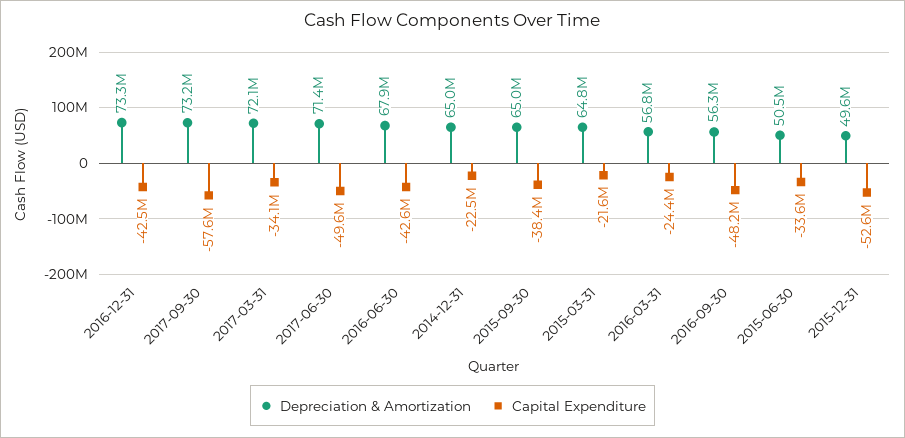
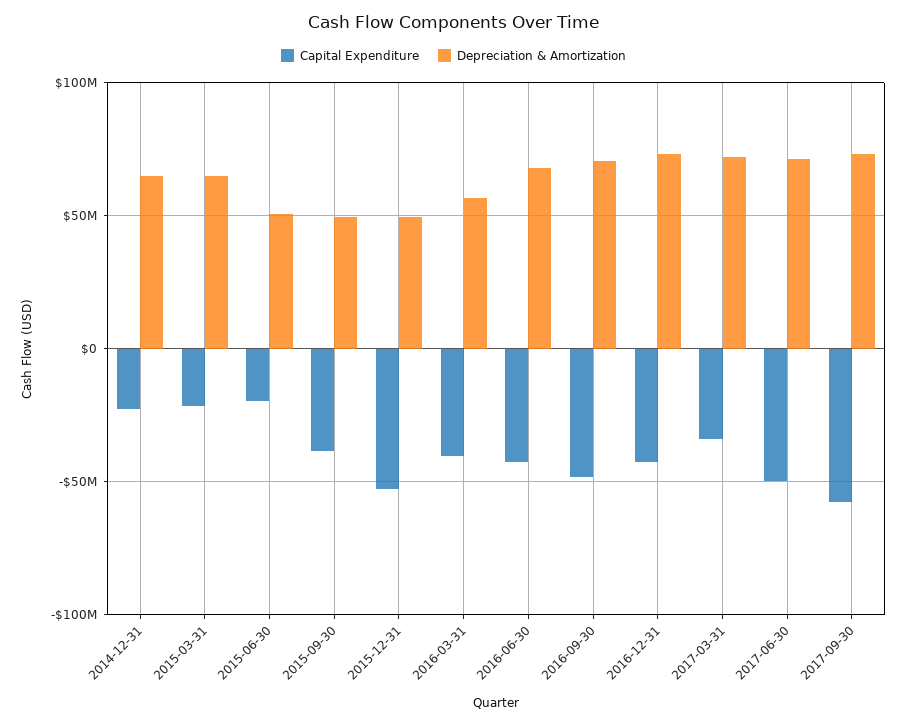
Depreciation & Amortization, 2015-09-30: 65000000 -> 50000000
Capital Expenditure, 2016-03-31: -24400000 -> -40000000
Depreciation & Amortization, 2016-09-30: 56300000 -> 70000000
Capital Expenditure, 2015-06-30: -33600000 -> -20000000

